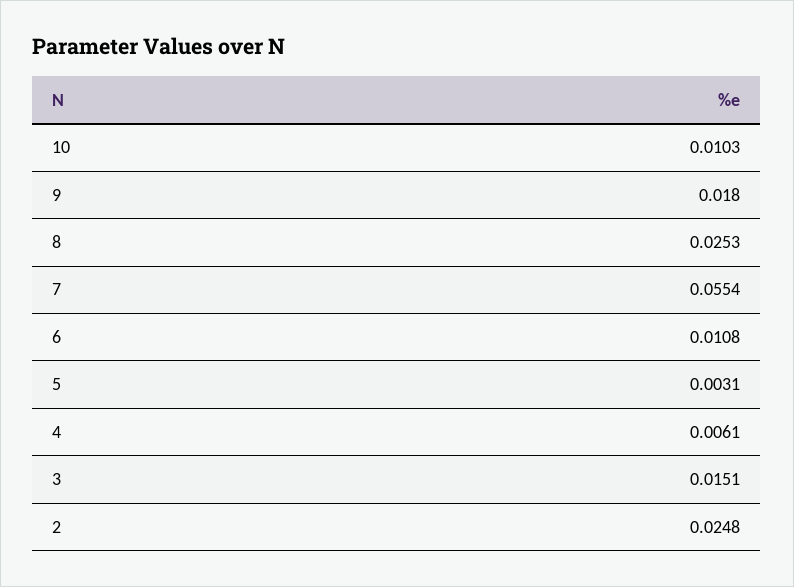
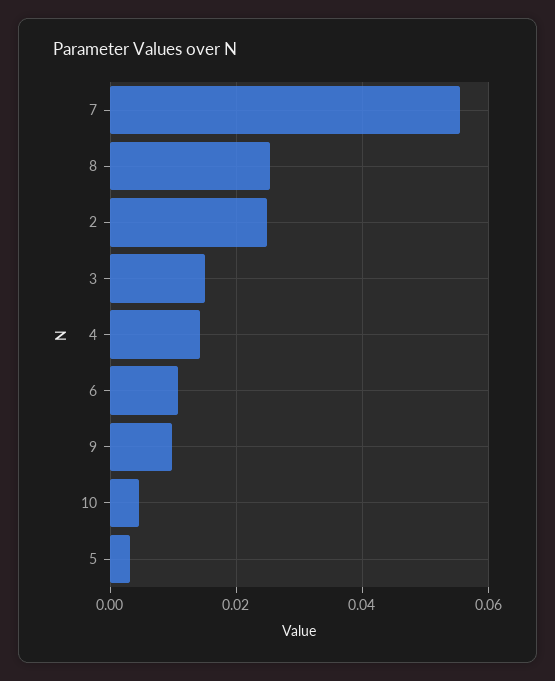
10: 0.0103 -> 0.004
9: 0.018 -> 0.01
4: 0.0061 -> 0.014

